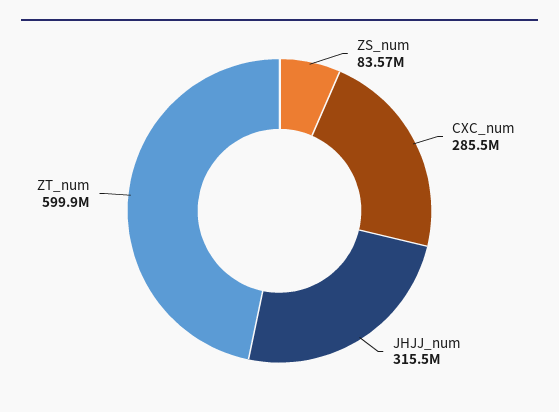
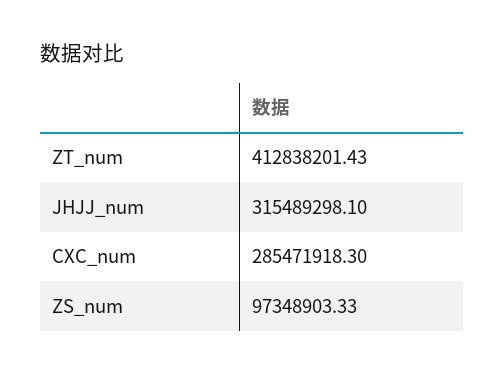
ZS_num: 83570000 -> 97348903.33
ZT_num: 599900000 -> 412838201.43

